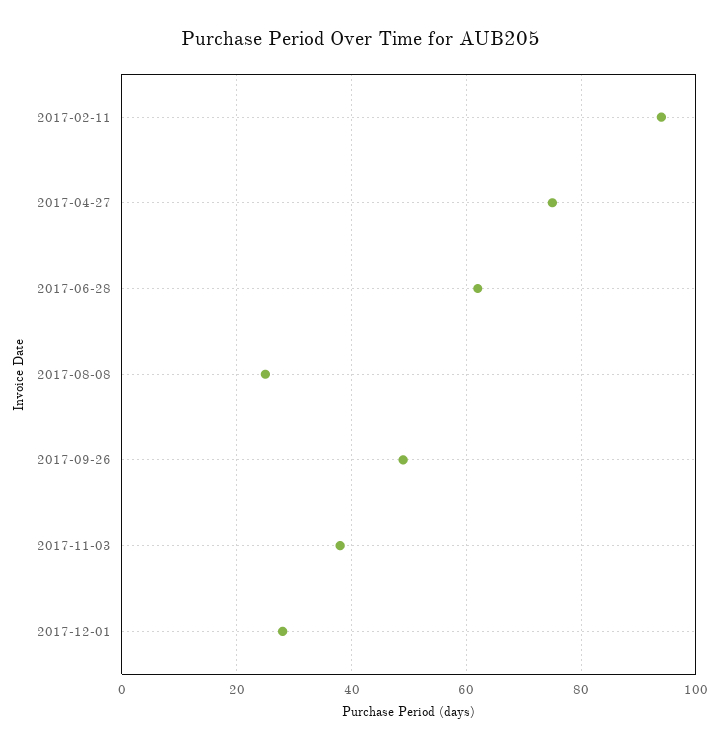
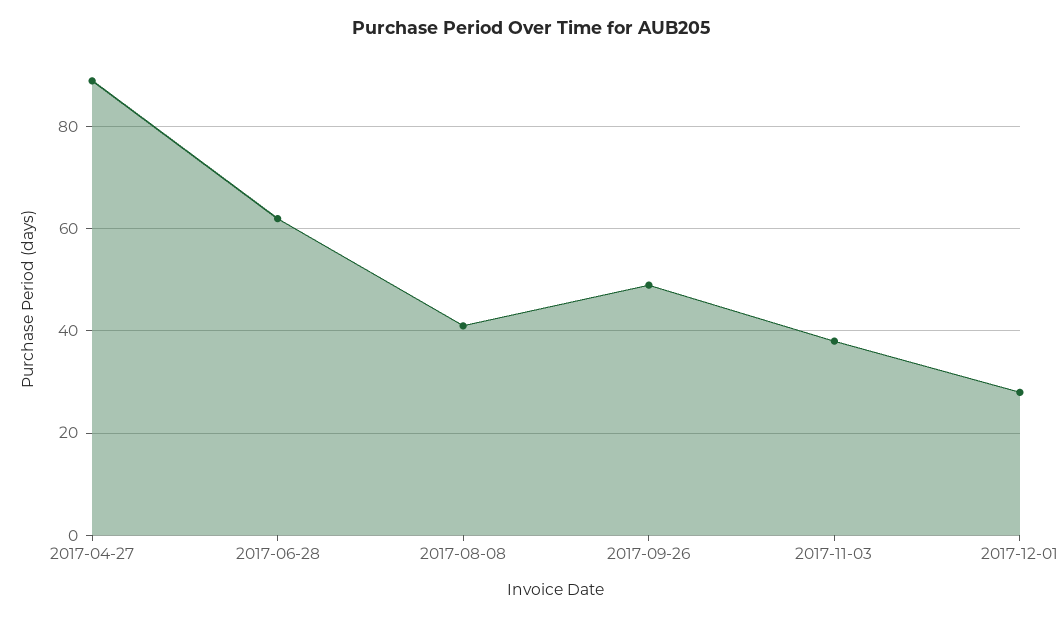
2017-02-11: 95 -> none
2017-04-27: 75 -> 90
2017-08-08: 25 -> 40

